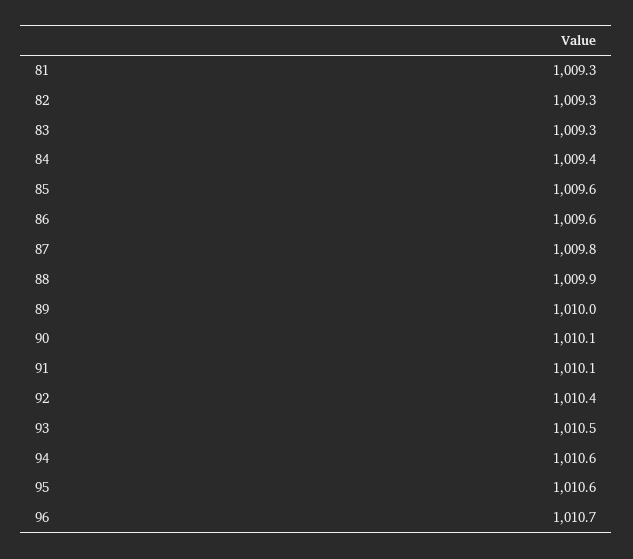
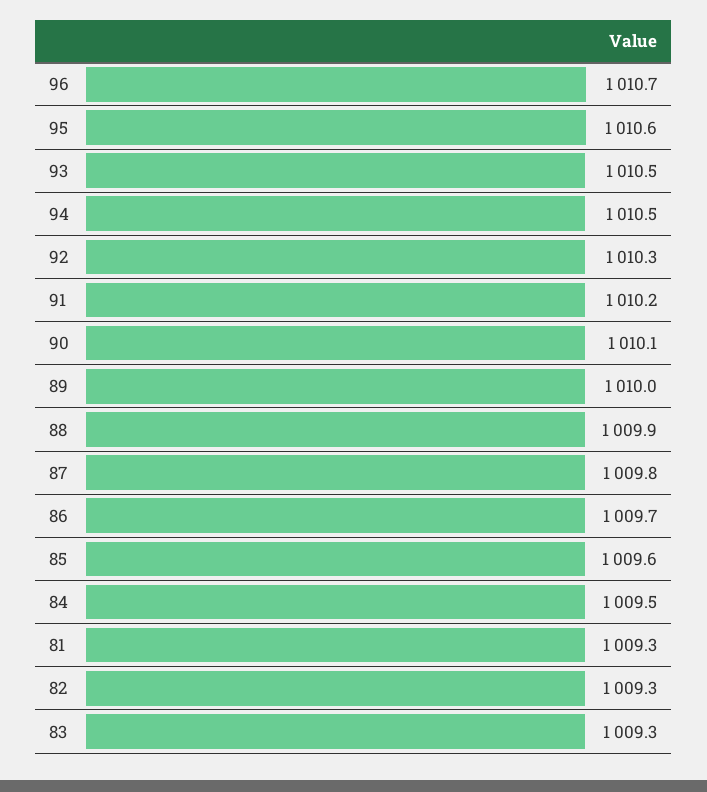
84: 1009.4 -> 1009.5
86: 1009.6 -> 1009.7
91: 1010.1 -> 1010.2
92: 1010.4 -> 1010.3
94: 1010.6 -> 1010.5

